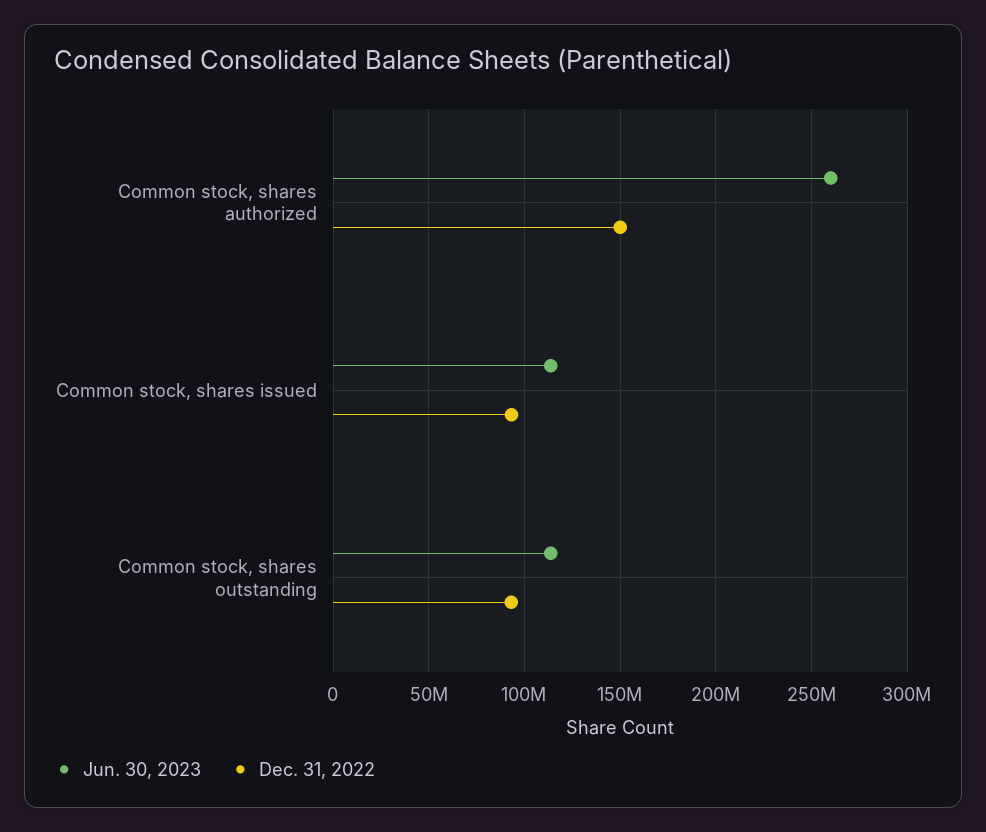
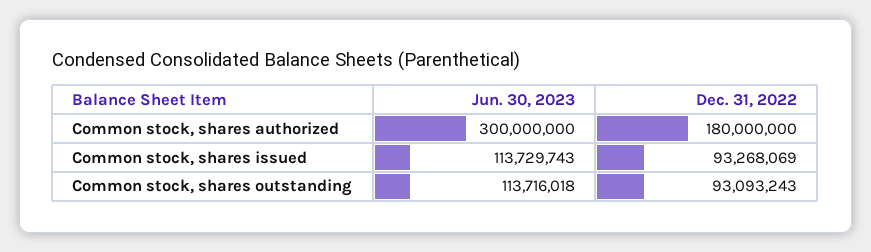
Jun. 30, 2023, Common stock, shares authorized: 260000000 -> 300000000
Dec. 31, 2022, Common stock, shares authorized: 150000000 -> 180000000

